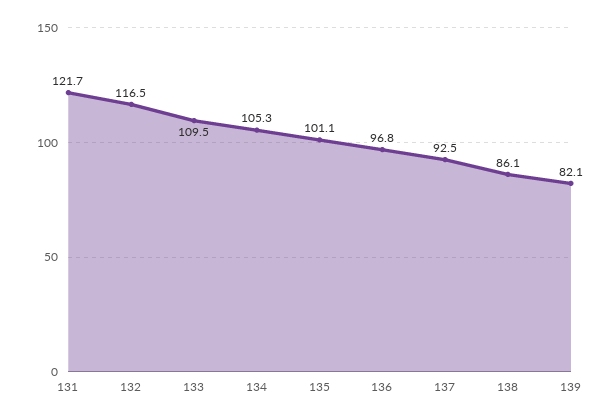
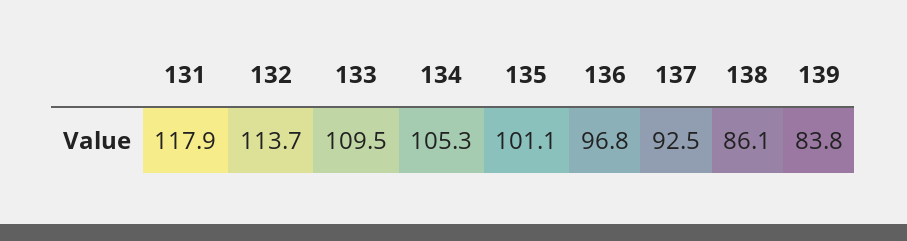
131: 121.7 -> 117.9
132: 116.5 -> 113.7
139: 82.1 -> 83.8

